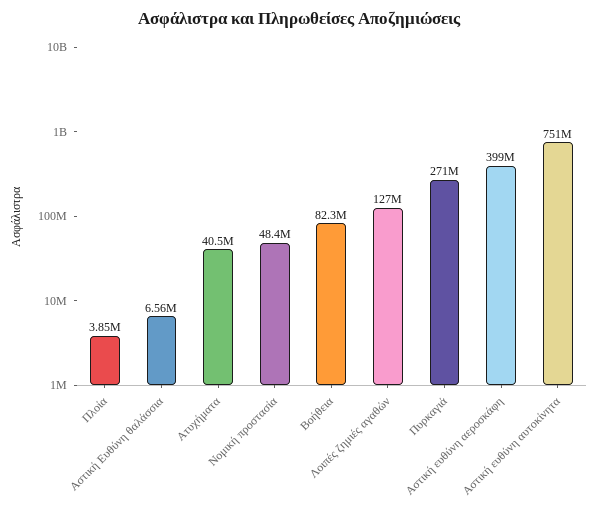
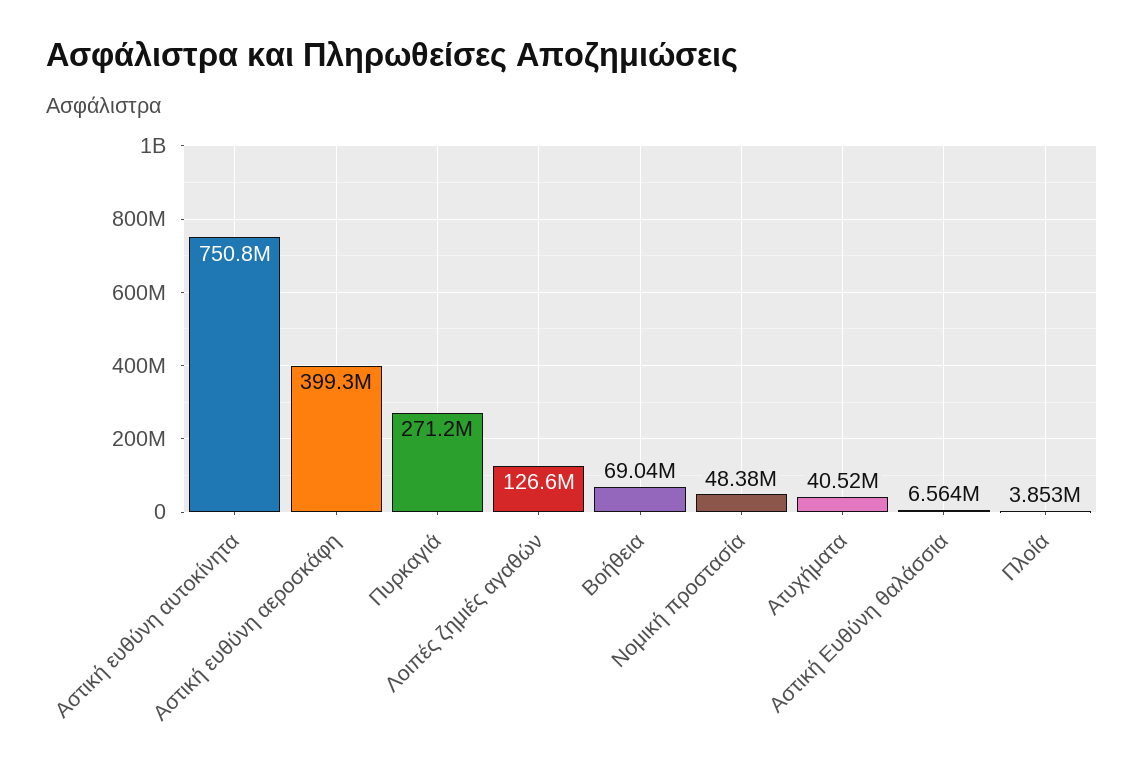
Βοήθεια: 82300000 -> 69040000

